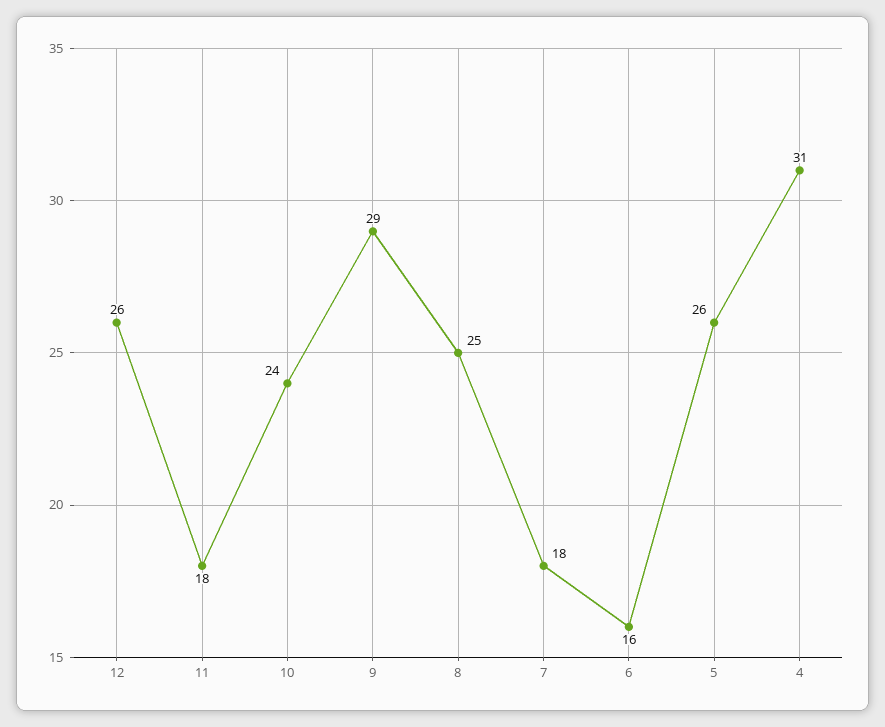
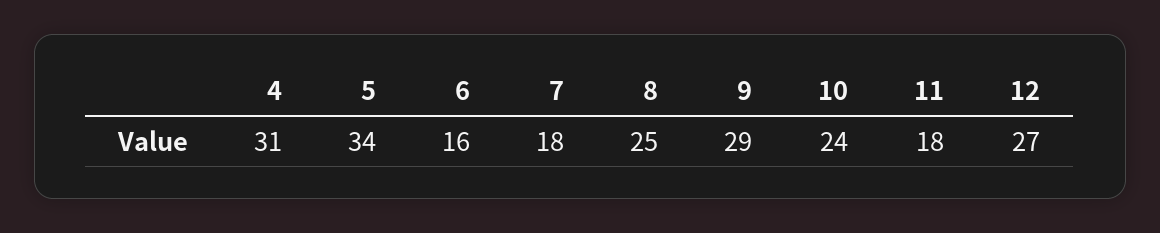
12: 26 -> 27
5: 26 -> 34

